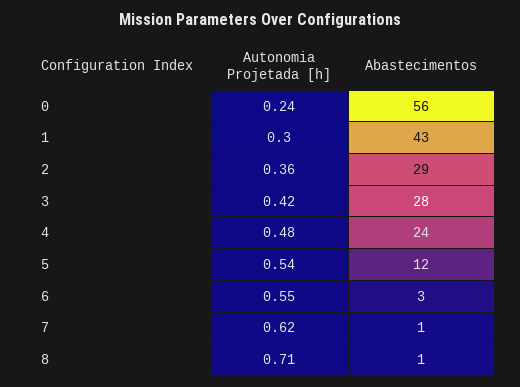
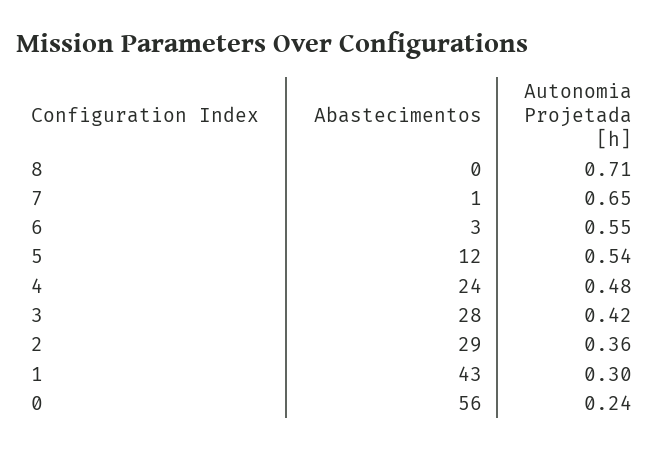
Autonomia Projetada [h], 7: 0.62 -> 0.65
Abastecimentos, 8: 1 -> 0

